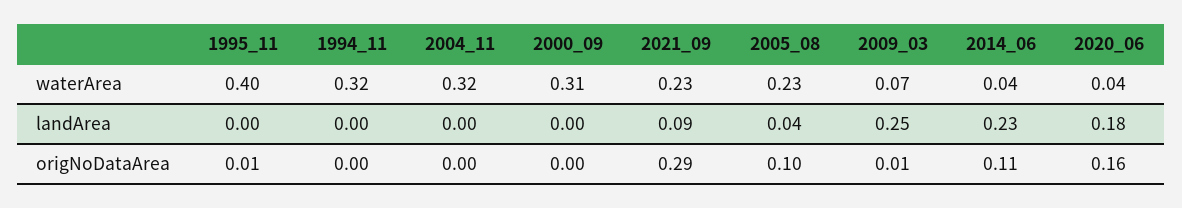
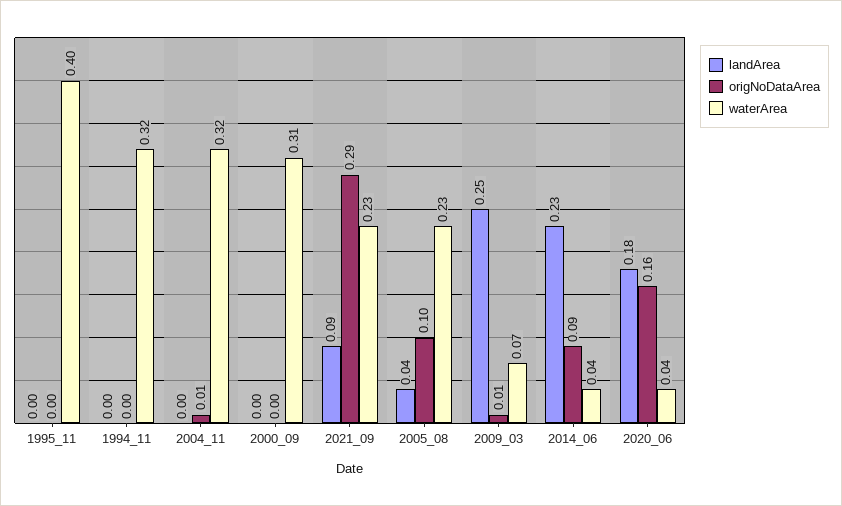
origNoDataArea, 1995_11: 0.01 -> 0
origNoDataArea, 2004_11: 0 -> 0.01
origNoDataArea, 2014_06: 0.11 -> 0.09

